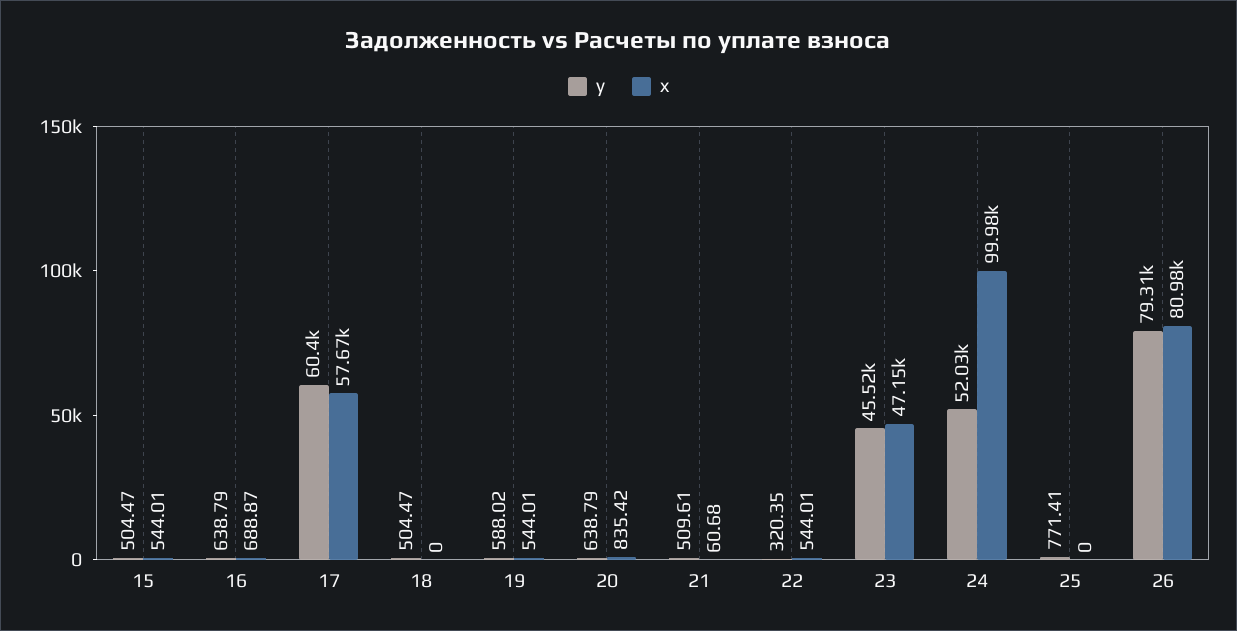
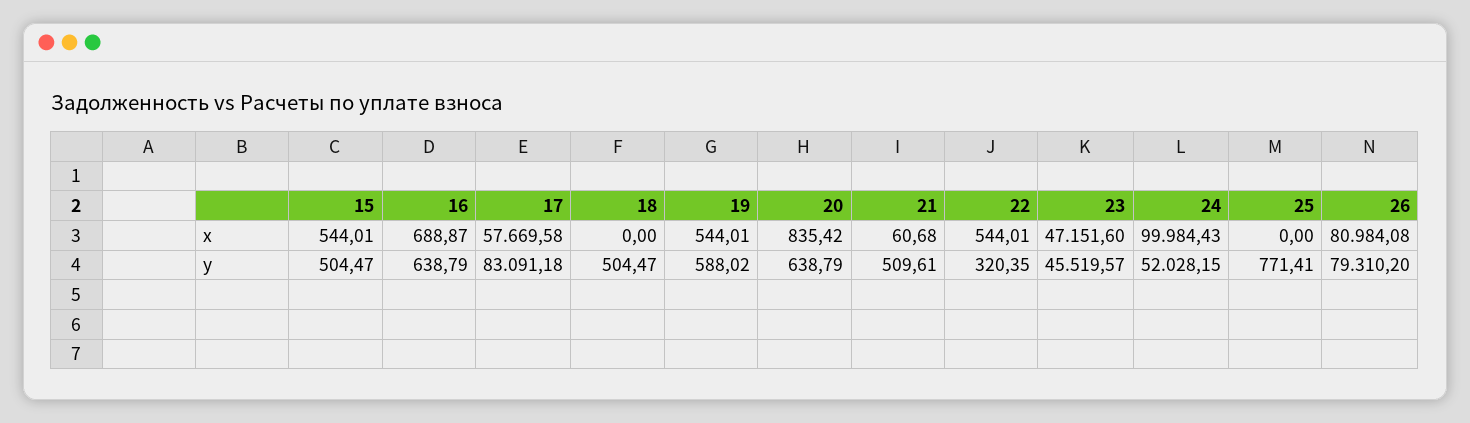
y, 17: 60400 -> 83091.18

